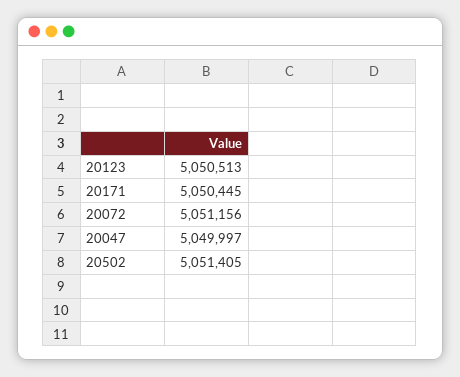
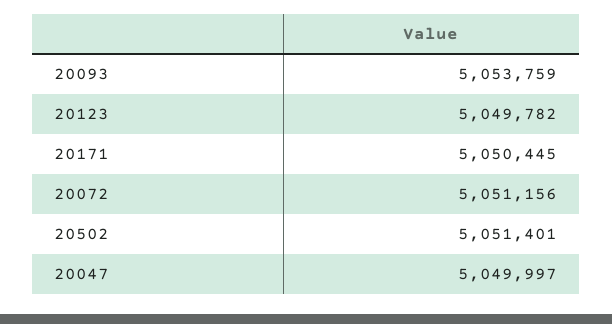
20123: 5050513 -> 5049782
20502: 5051405 -> 5051401
20093: none -> 5053759

